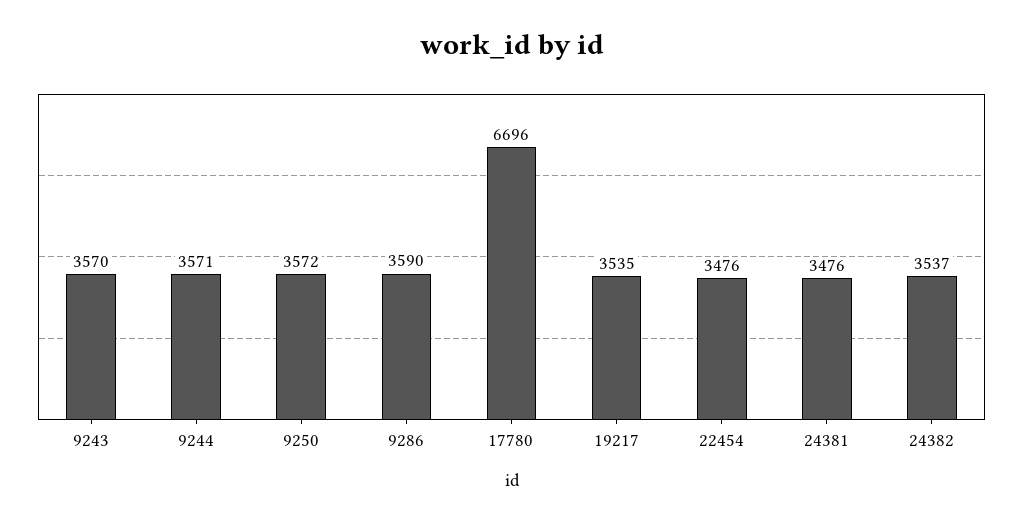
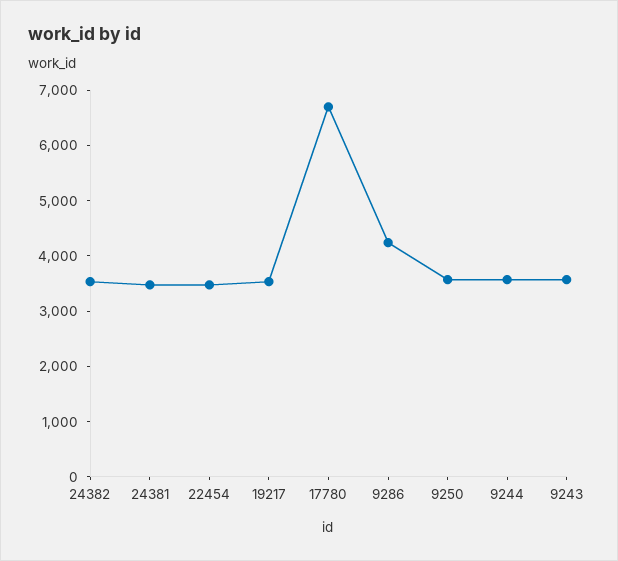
9286: 3590 -> 4200

